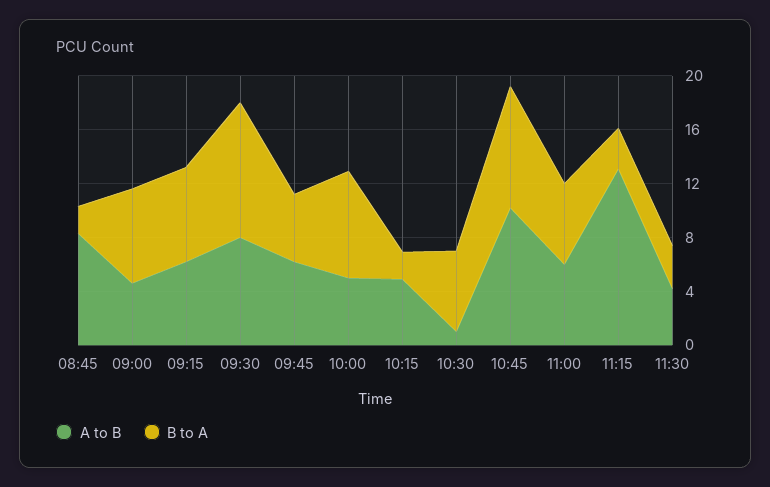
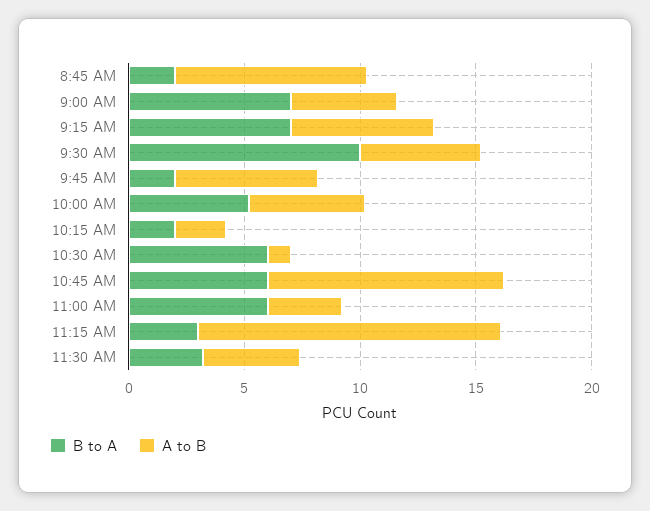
A to B, 09:30: 8 -> 5
B to A, 09:45: 5 -> 2
B to A, 10:00: 8 -> 5
A to B, 10:15: 5 -> 2
B to A, 10:45: 9 -> 6
A to B, 11:00: 6 -> 3

